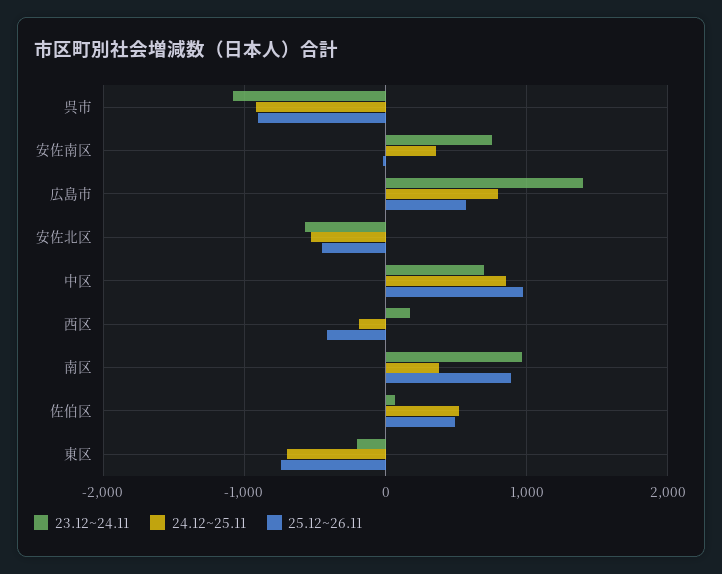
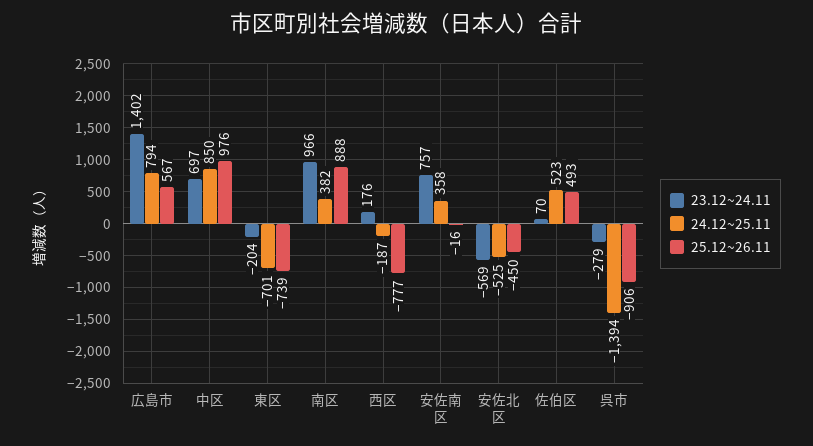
23.12~24.11, 呉市: -1100 -> -279
24.12~25.11, 呉市: -900 -> -1394
25.12~26.11, 西区: -400 -> -777

